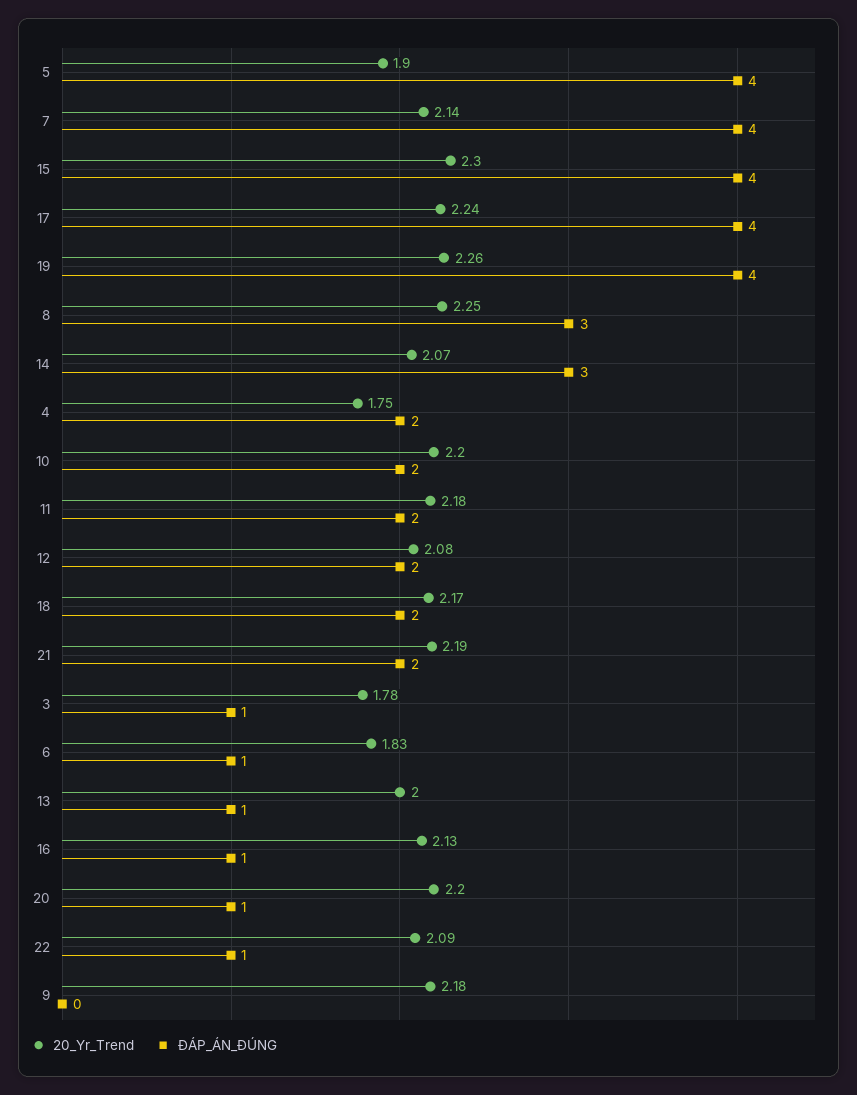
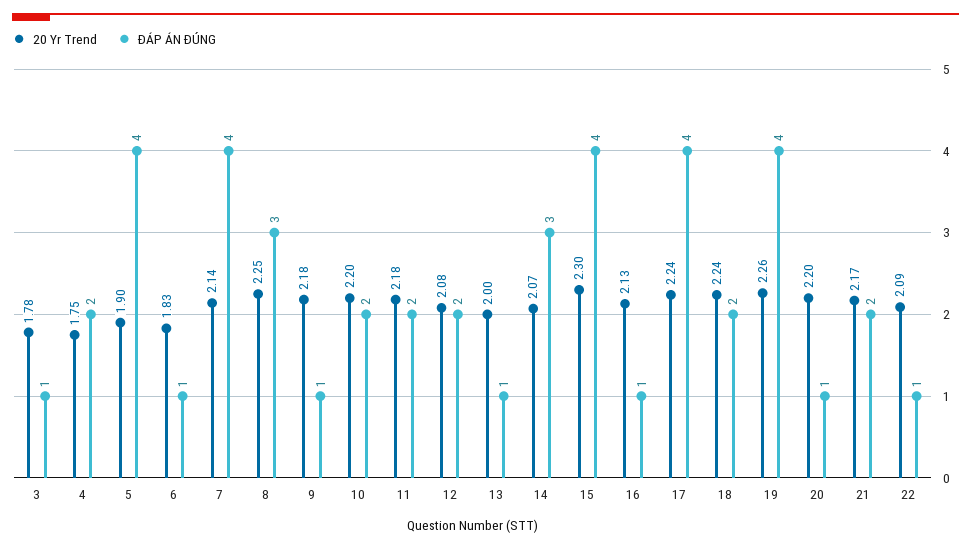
20_Yr_Trend, 18: 2.17 -> 2.24
20_Yr_Trend, 21: 2.19 -> 2.17
ĐÁP_ÁN_ĐÚNG, 9: 0 -> 1

